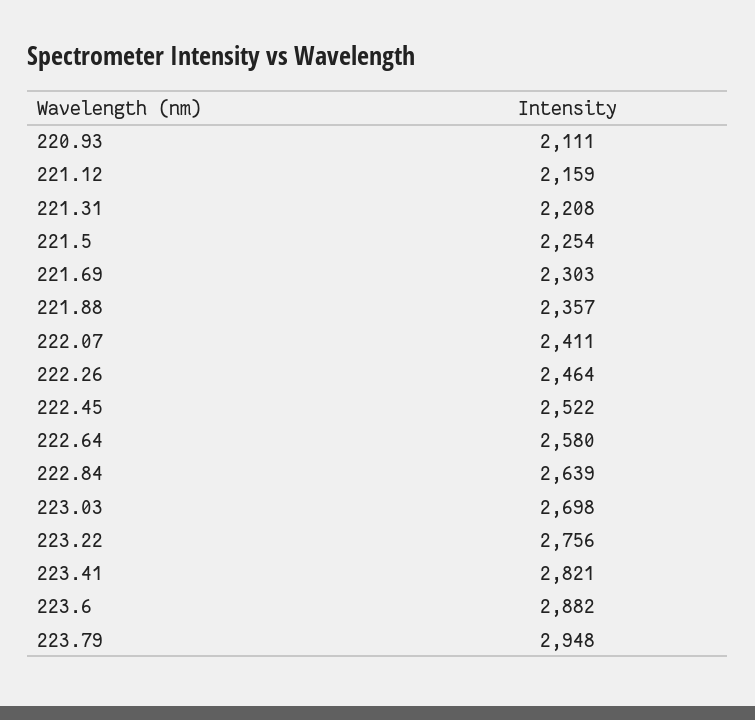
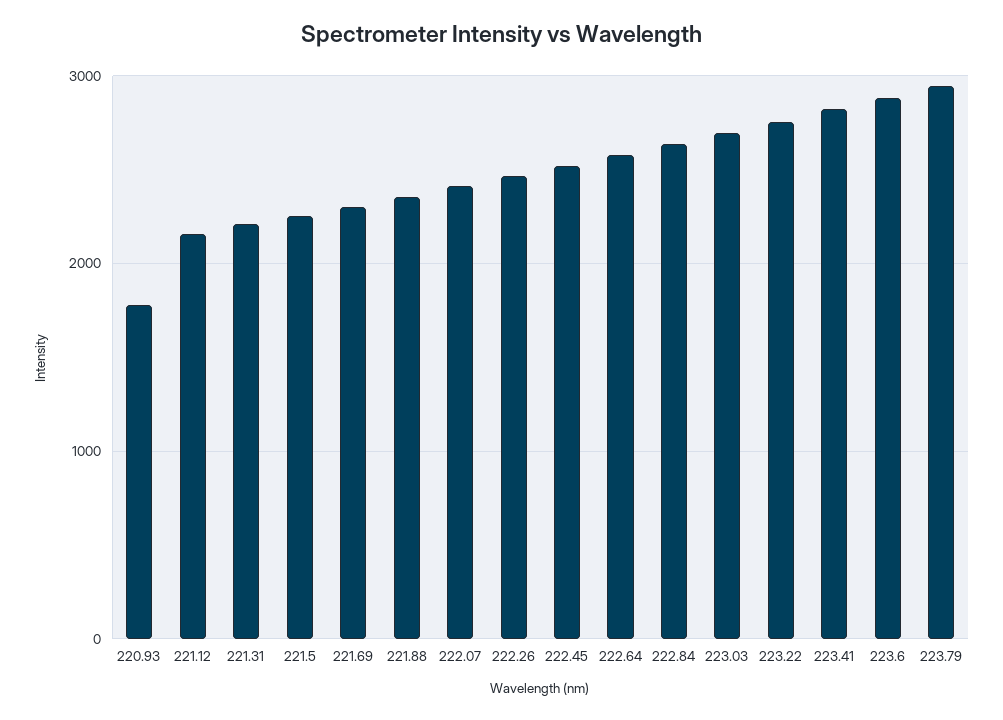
220.93: 2111 -> 1800

